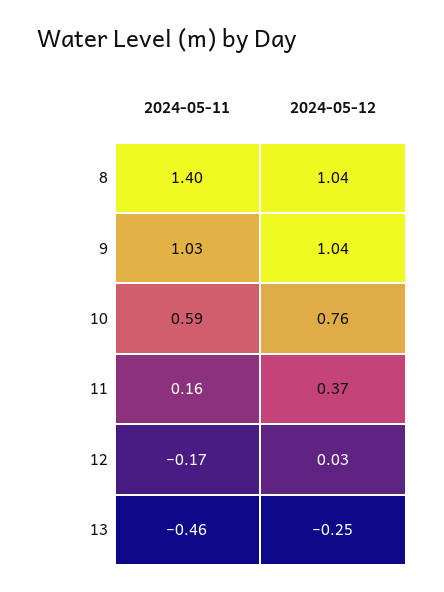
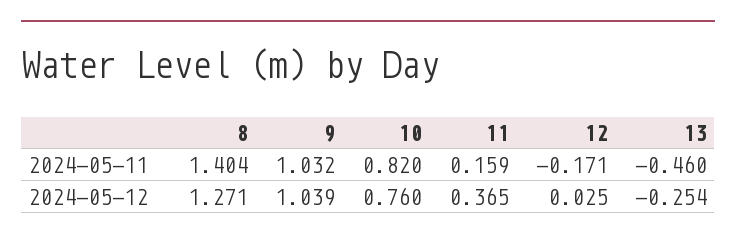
2024-05-12, 8: 1.04 -> 1.271
2024-05-11, 10: 0.59 -> 0.82

